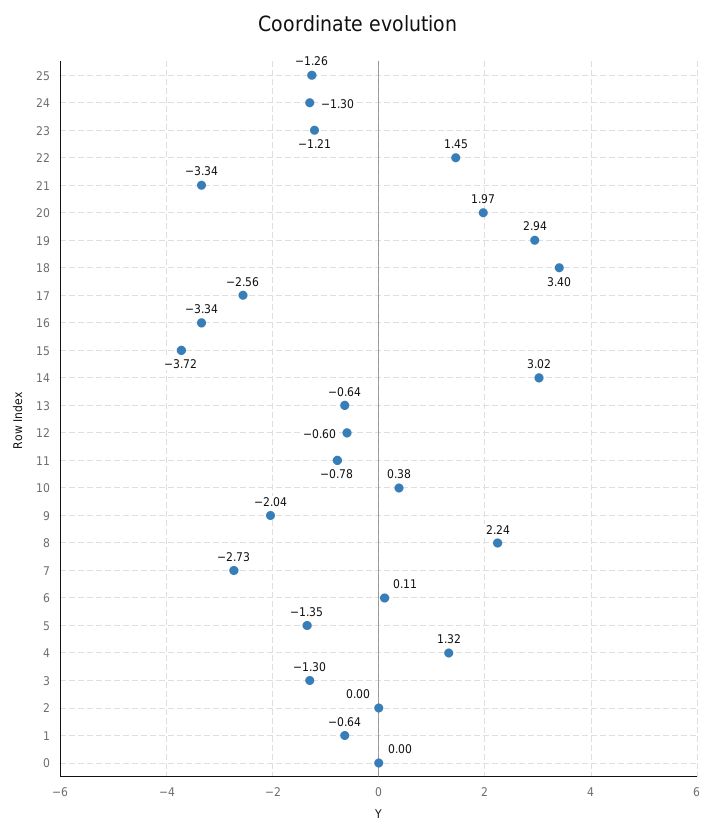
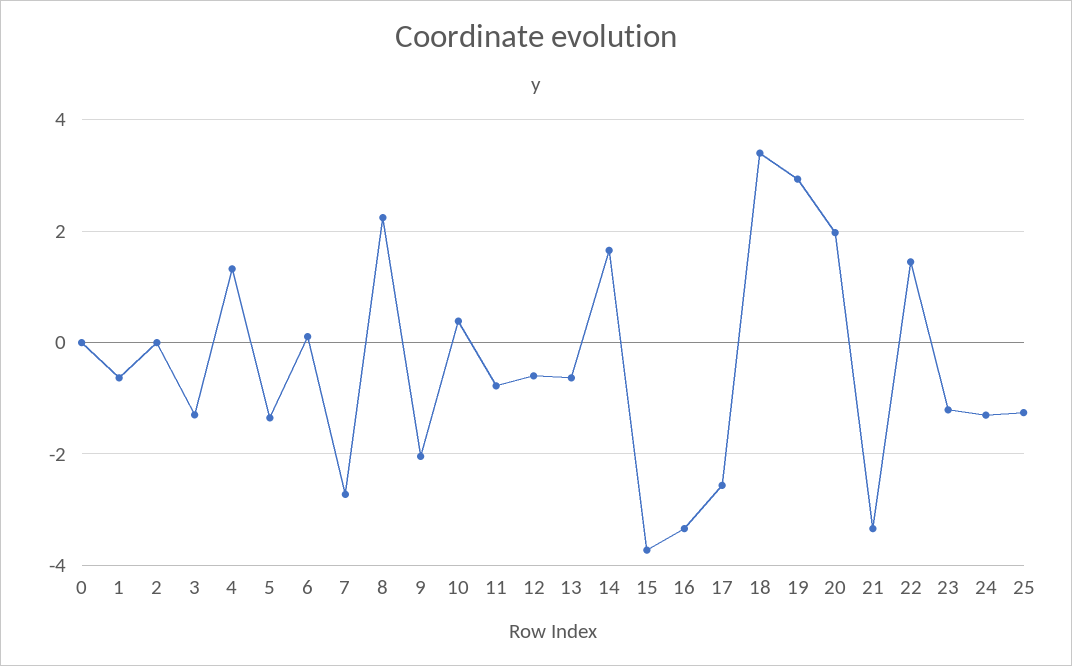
14: 3.02 -> 1.6

